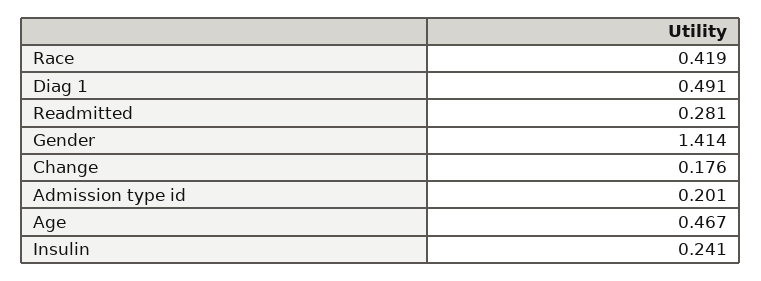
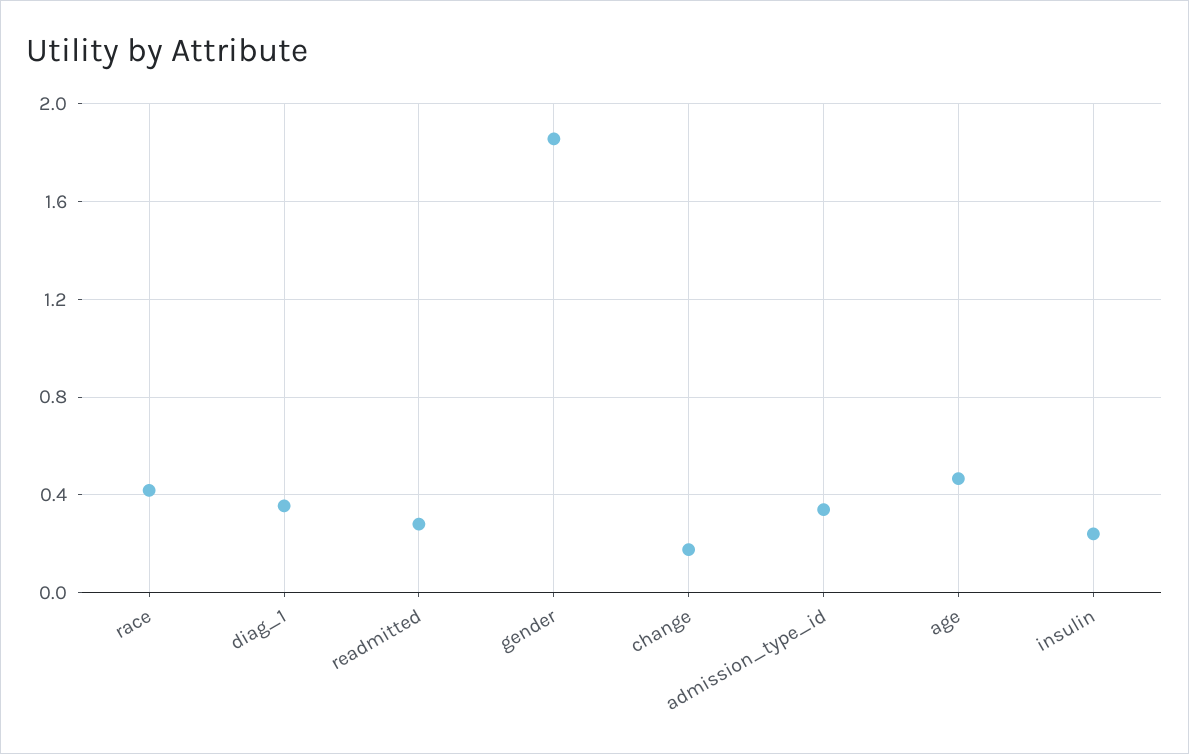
Diag 1: 0.491 -> 0.35
Gender: 1.414 -> 1.85
Admission type id: 0.201 -> 0.35

